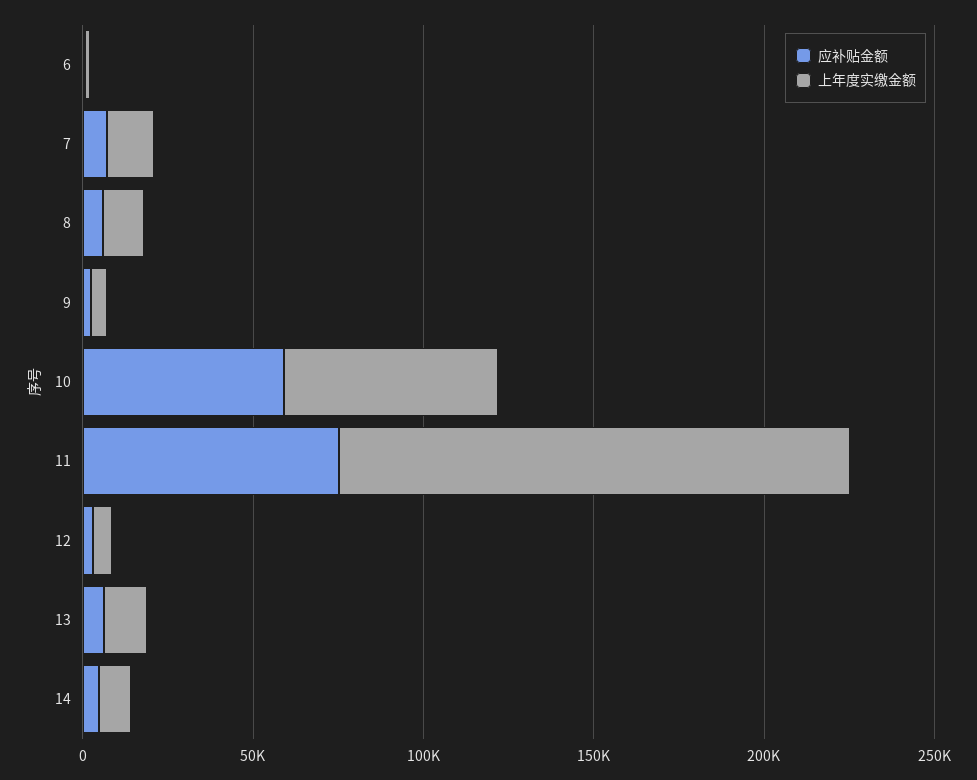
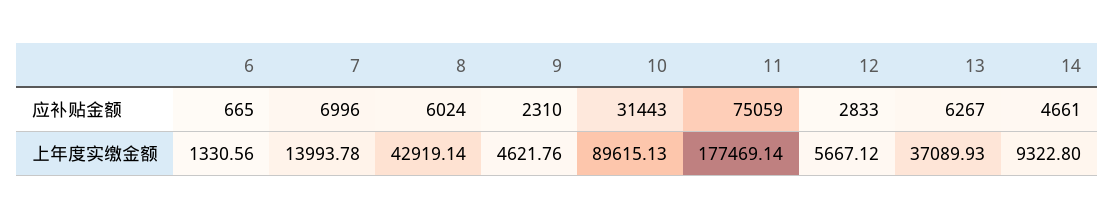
上年度实缴金额, 8: 10000 -> 42919.14
应补贴金额, 10: 60000 -> 31443
上年度实缴金额, 10: 60000 -> 89615.13
上年度实缴金额, 11: 150000 -> 177469.14
上年度实缴金额, 13: 10000 -> 37089.93

